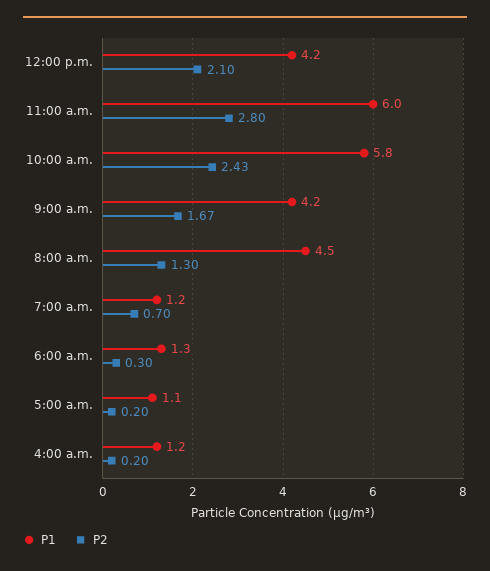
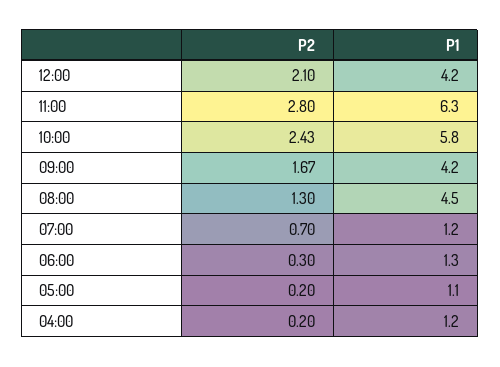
P1, 11:00 a.m.: 6 -> 6.3

